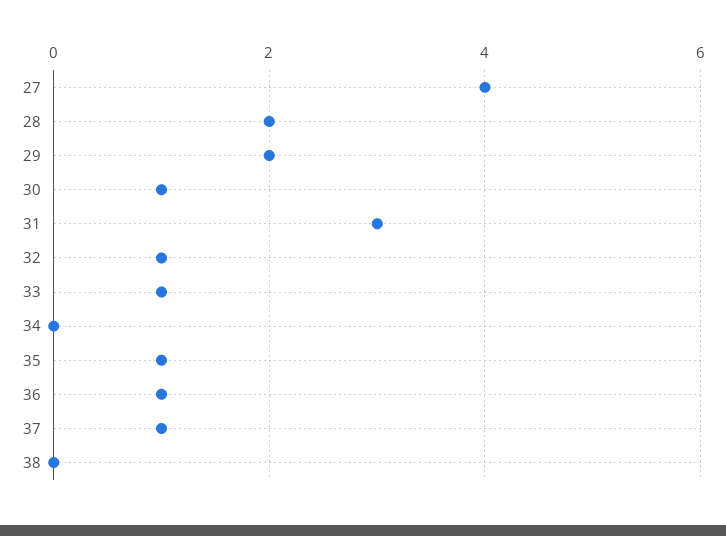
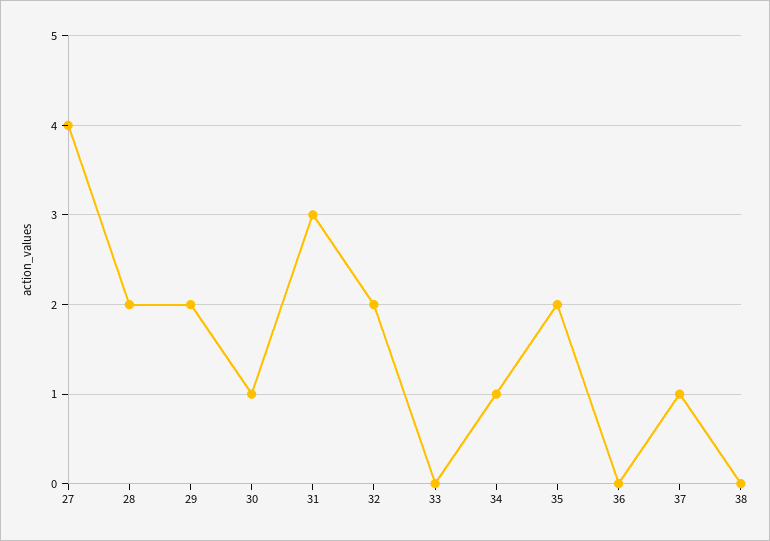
32: 1 -> 2
33: 1 -> 0
34: 0 -> 1
35: 1 -> 2
36: 1 -> 0

